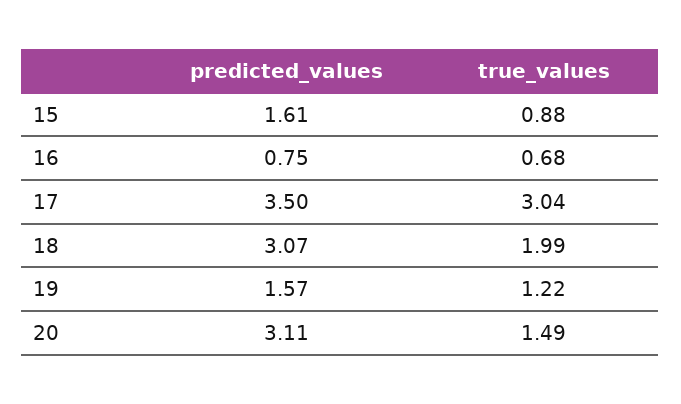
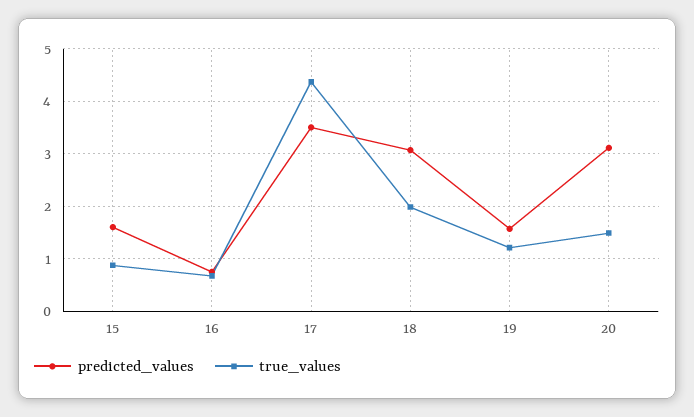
true_values, 17: 3.04 -> 4.4

